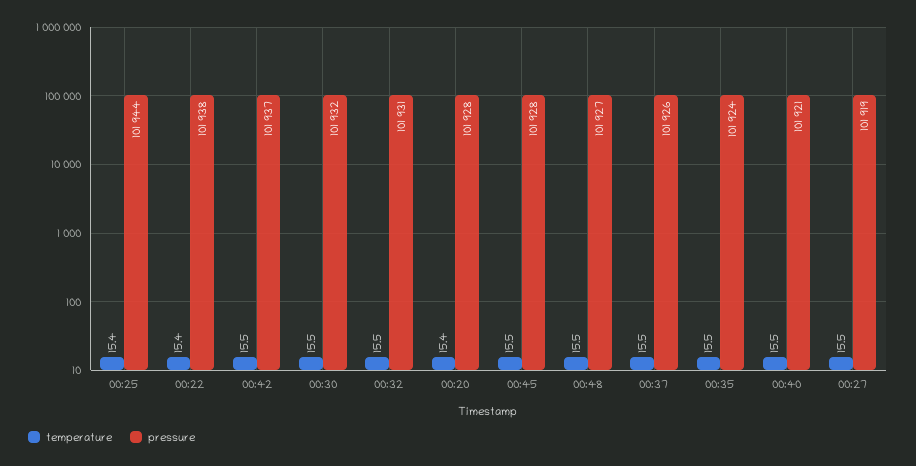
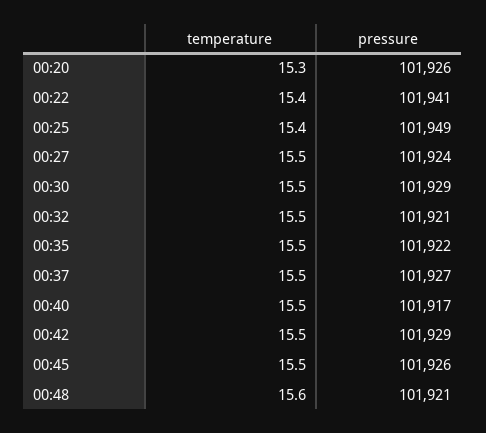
pressure, 00:25: 101944 -> 101949
pressure, 00:22: 101938 -> 101941
pressure, 00:42: 101937 -> 101929
pressure, 00:30: 101932 -> 101929
pressure, 00:32: 101931 -> 101921
temperature, 00:20: 15.4 -> 15.3
pressure, 00:20: 101928 -> 101926
pressure, 00:45: 101928 -> 101926
temperature, 00:48: 15.5 -> 15.6
pressure, 00:48: 101927 -> 101921
pressure, 00:37: 101926 -> 101927
pressure, 00:35: 101924 -> 101922
pressure, 00:40: 101921 -> 101917
pressure, 00:27: 101919 -> 101924

